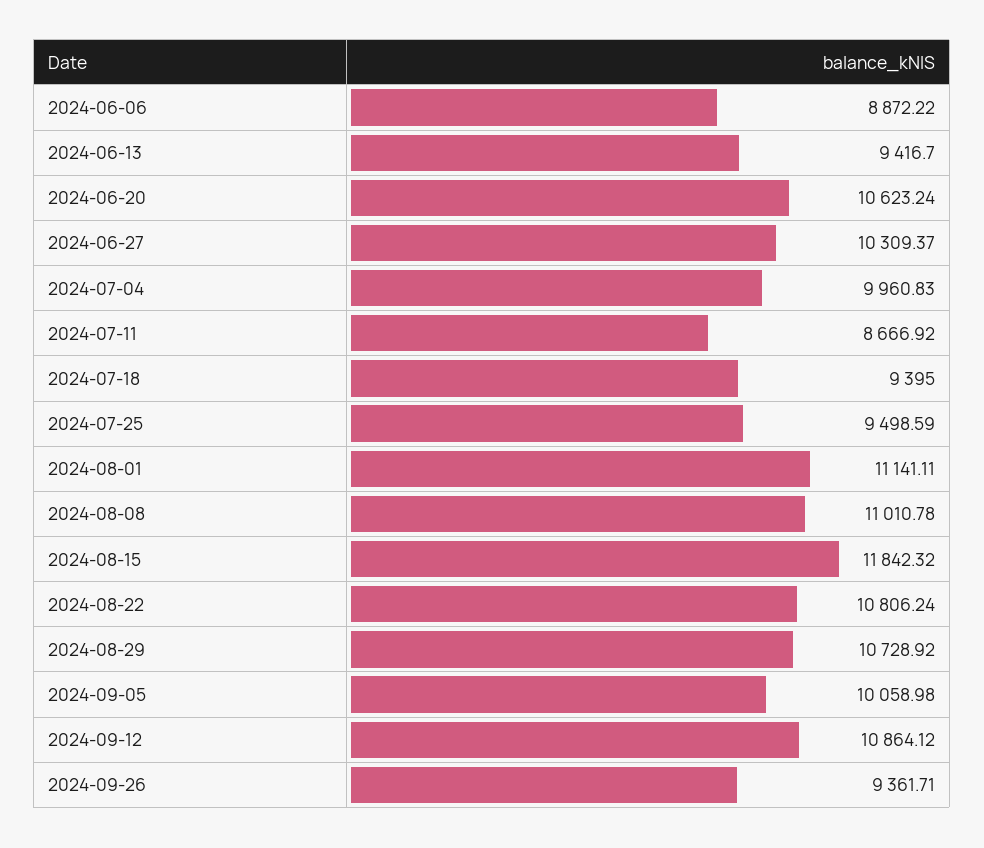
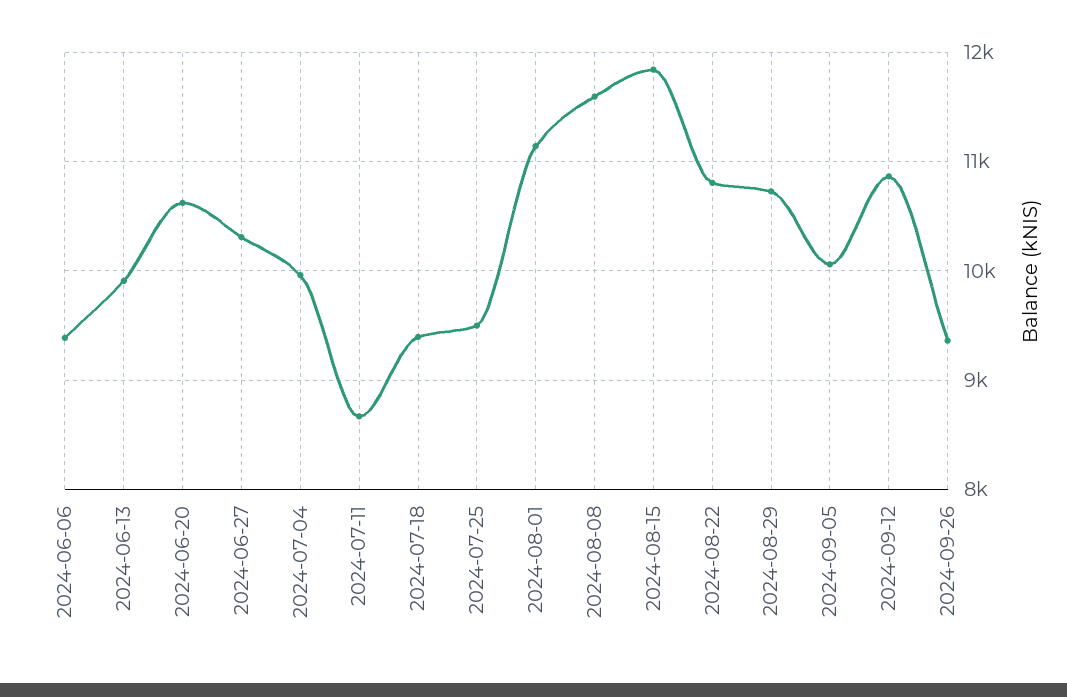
2024-06-06: 8872.22 -> 9400
2024-06-13: 9416.7 -> 9900
2024-08-08: 11010.78 -> 11600

